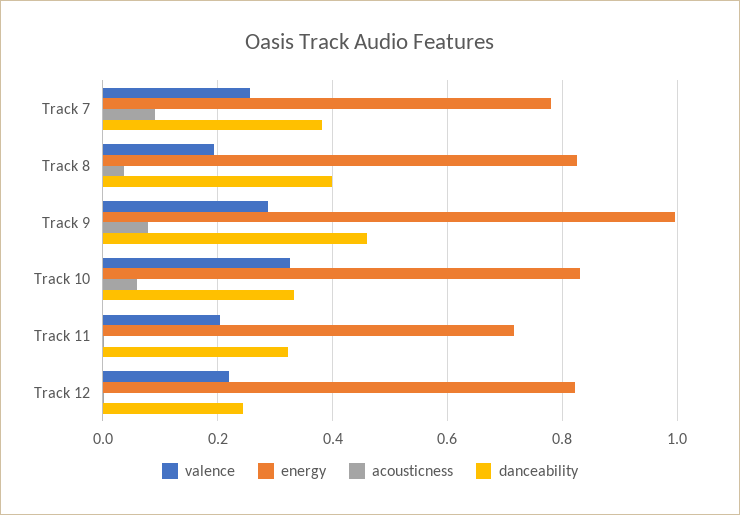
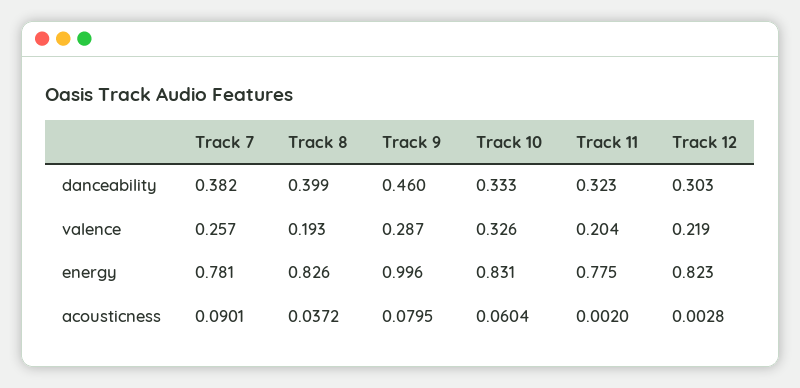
energy, Track 11: 0.72 -> 0.775
danceability, Track 12: 0.24 -> 0.303

